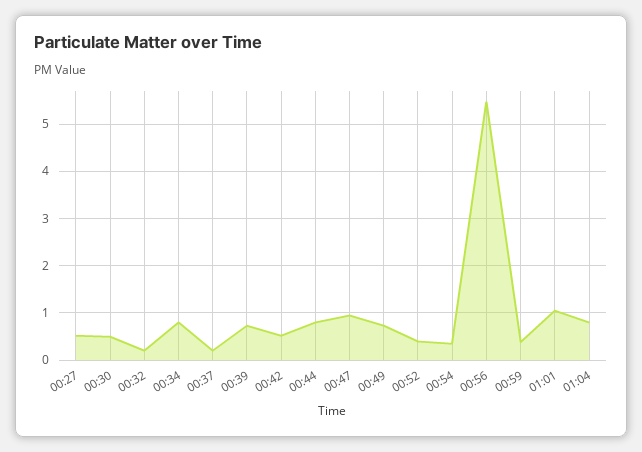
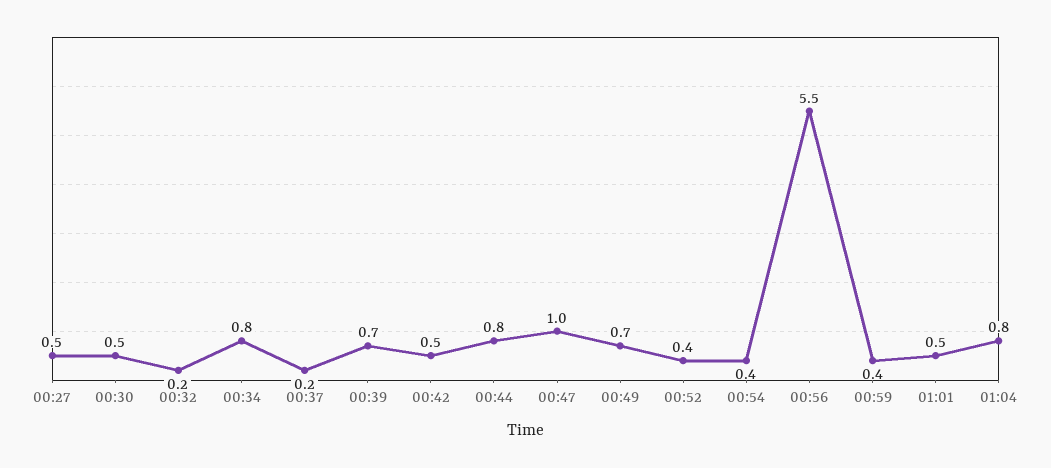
01:01: 1 -> 0.5

